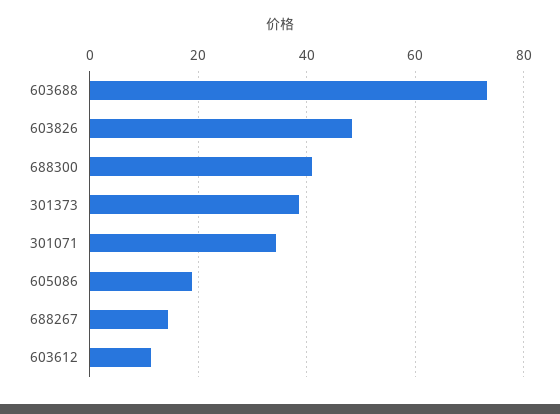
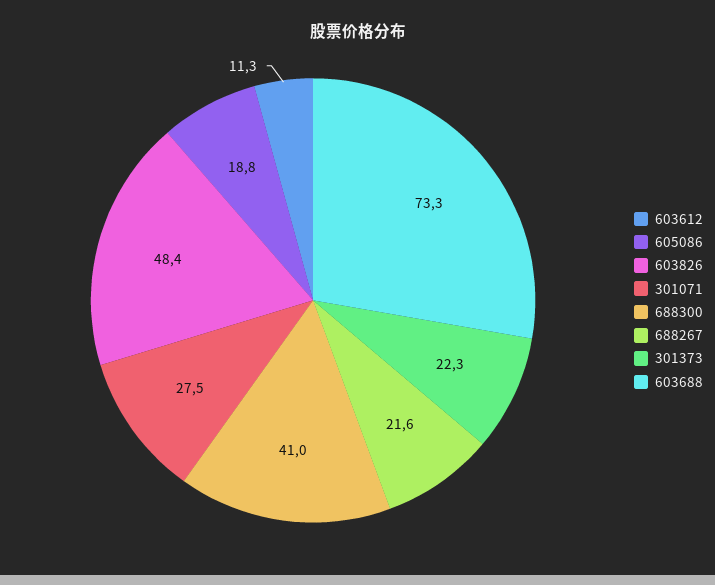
301373: 38 -> 22.3
301071: 34 -> 27.5
688267: 14 -> 21.6

